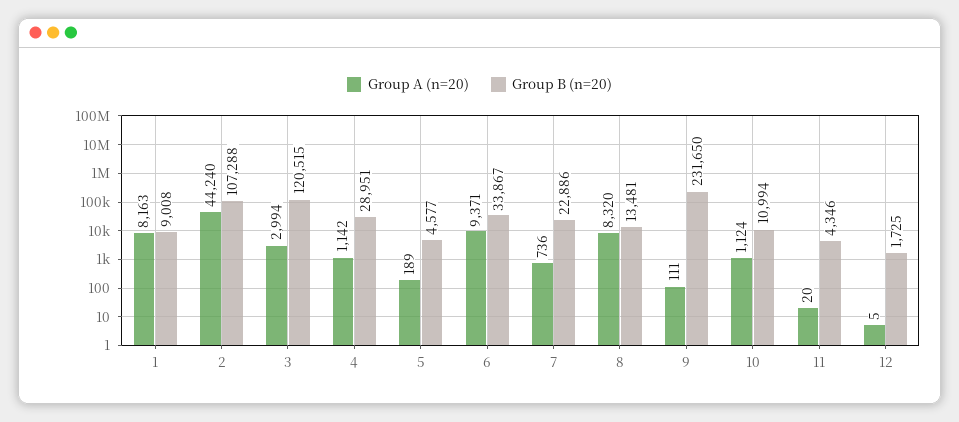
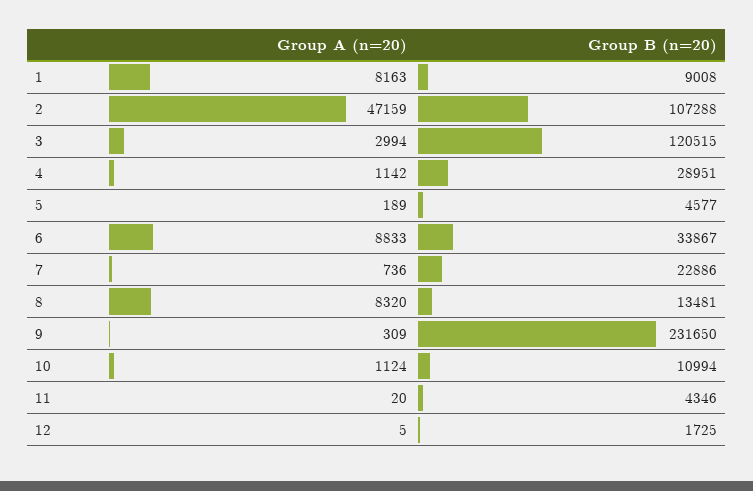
Group A (n=20), 2: 44240 -> 47159
Group A (n=20), 6: 9371 -> 8833
Group A (n=20), 9: 111 -> 309

